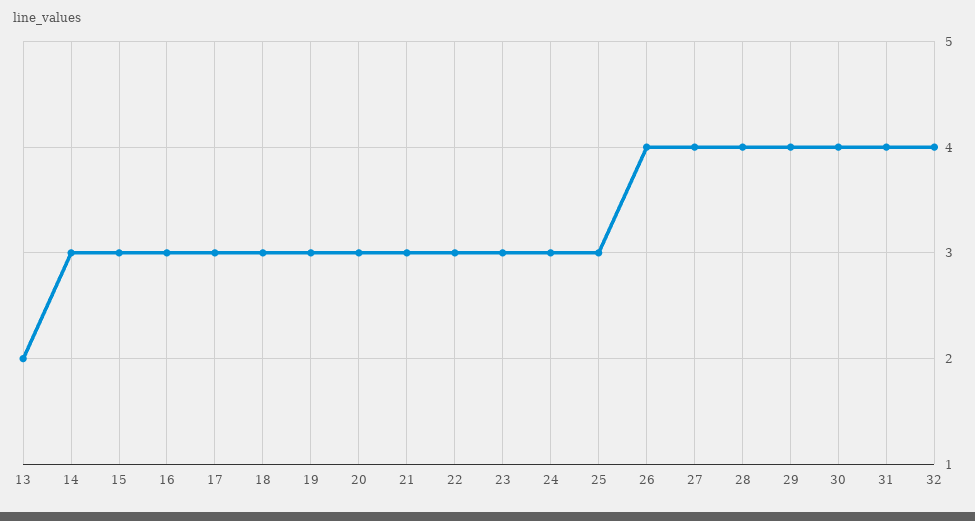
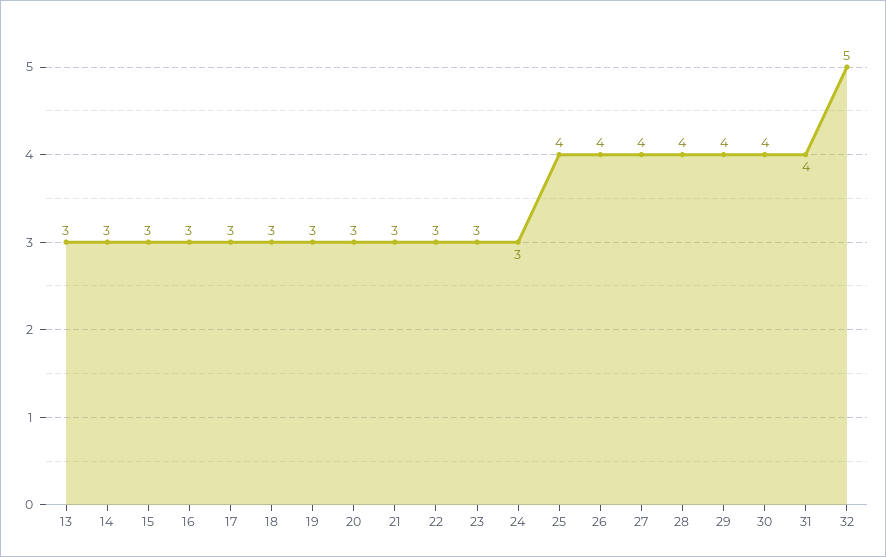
13: 2 -> 3
25: 3 -> 4
32: 4 -> 5

